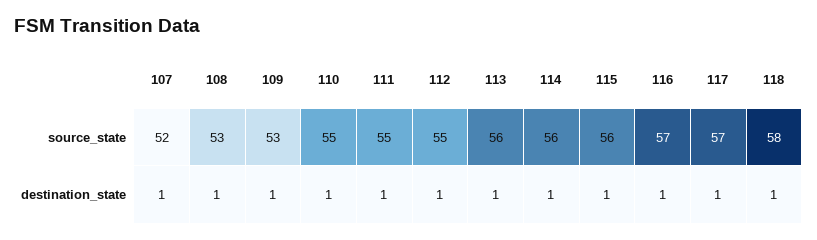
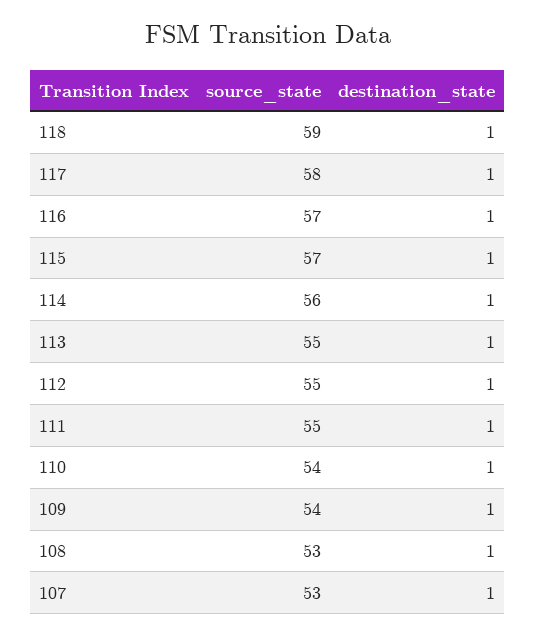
107, source_state: 52 -> 53
109, source_state: 53 -> 54
110, source_state: 55 -> 54
113, source_state: 56 -> 55
115, source_state: 56 -> 57
117, source_state: 57 -> 58
118, source_state: 58 -> 59

